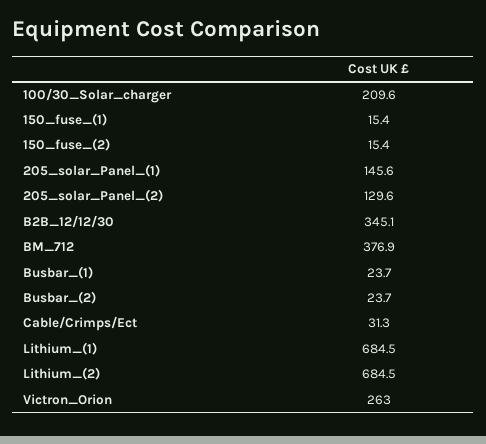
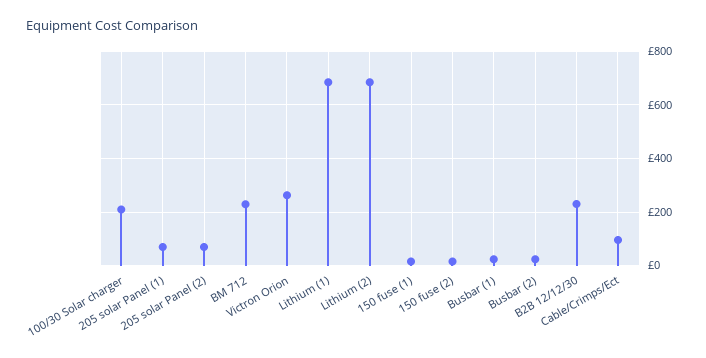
205_solar_Panel_(1): 145.6 -> 75
205_solar_Panel_(2): 129.6 -> 75
B2B_12/12/30: 345.1 -> 225
BM_712: 376.9 -> 225
Cable/Crimps/Ect: 31.3 -> 100

